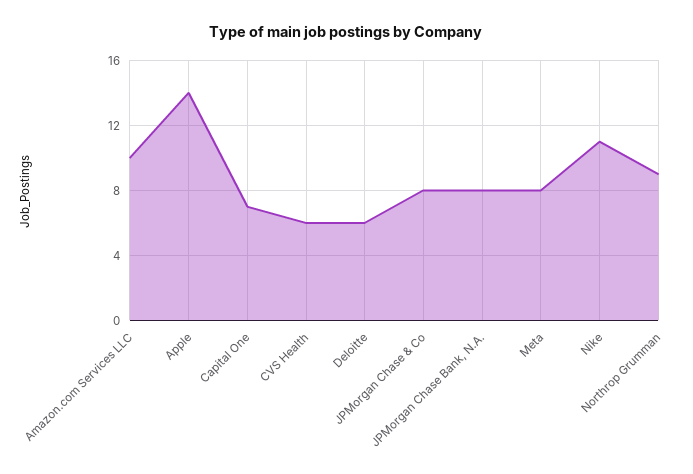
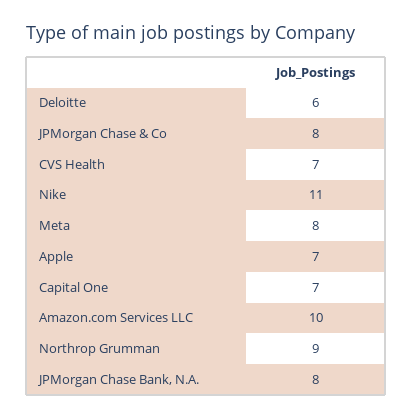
Apple: 14 -> 7
CVS Health: 6 -> 7

